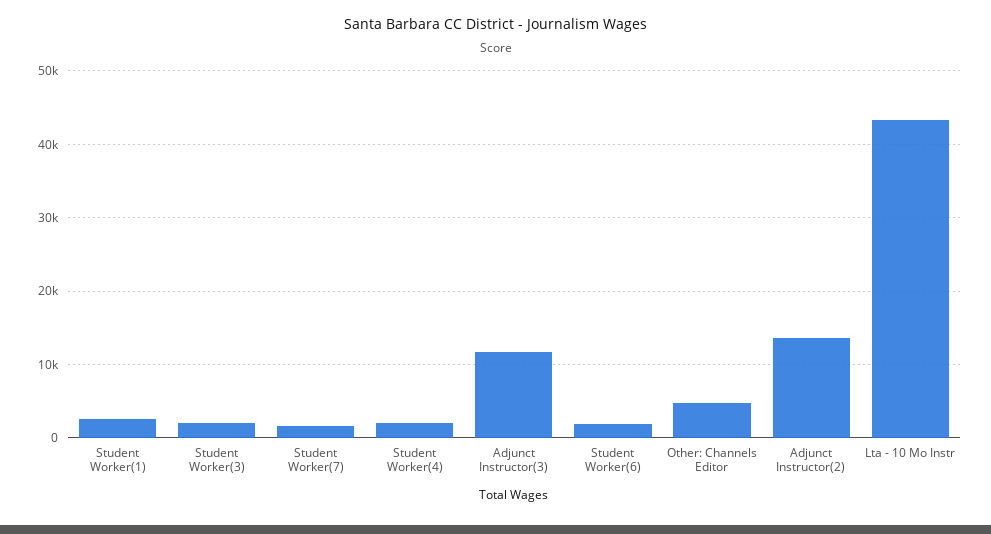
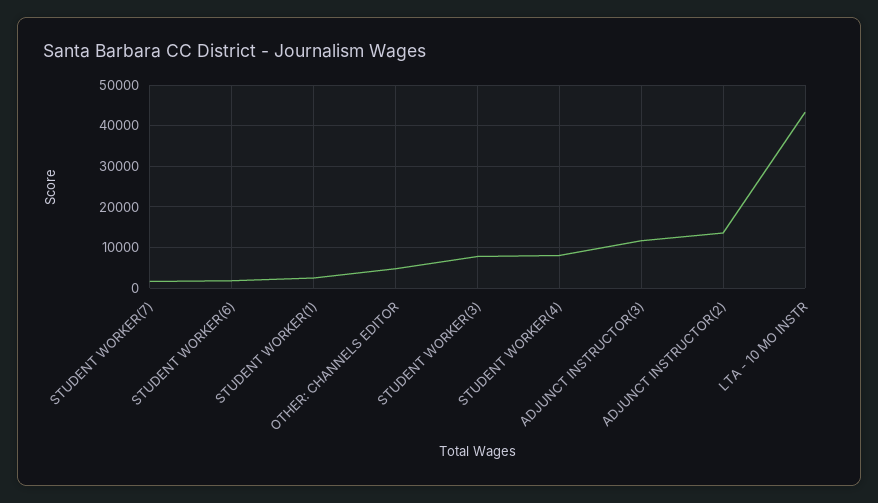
Student Worker(3): 2000 -> 8000
Student Worker(4): 2000 -> 8000

